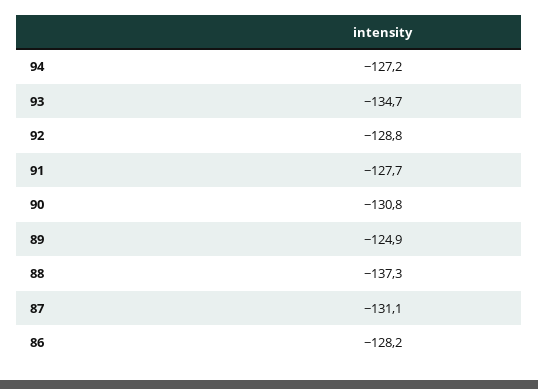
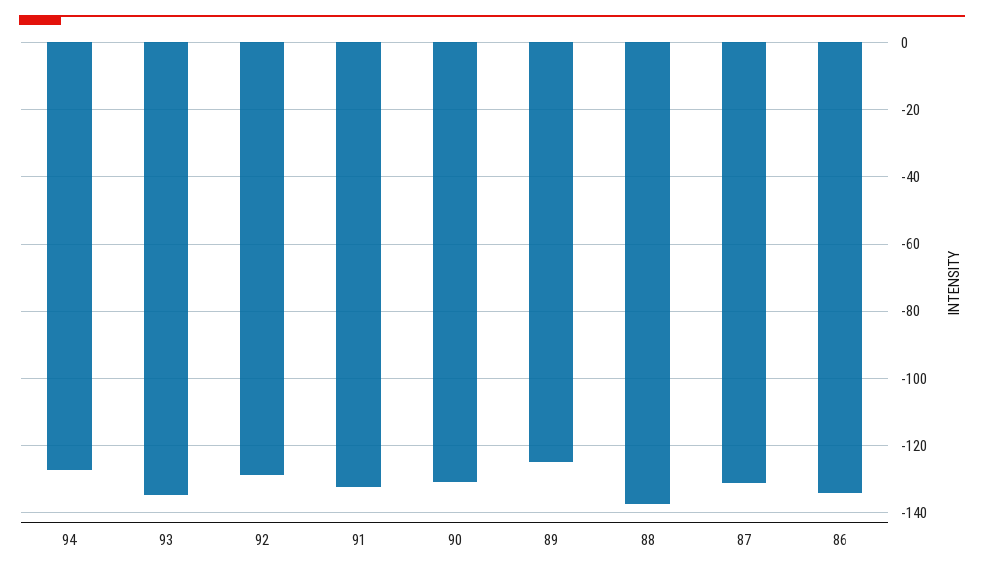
91: -127.7 -> -132
86: -128.2 -> -134

